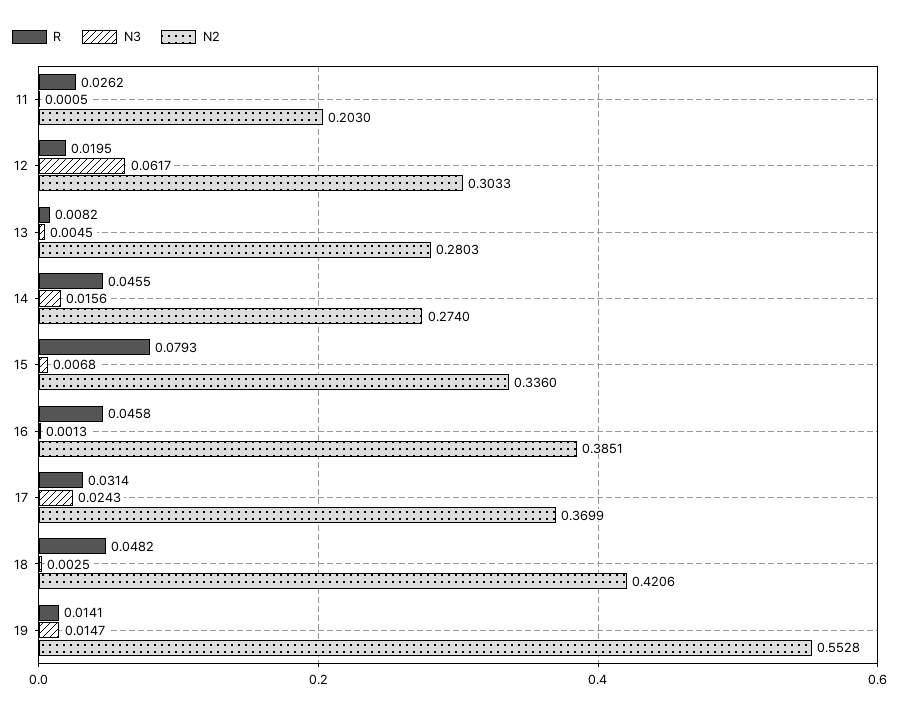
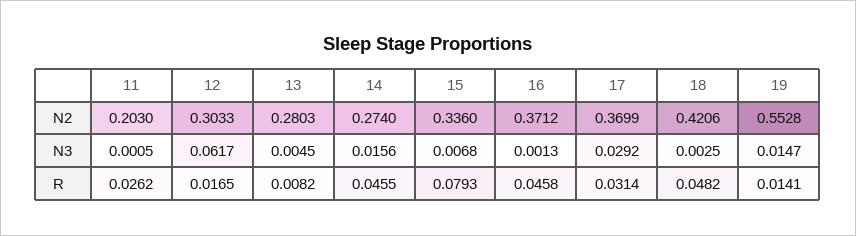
R, 12: 0.0195 -> 0.0165
N2, 16: 0.3851 -> 0.3712
N3, 17: 0.0243 -> 0.0292

